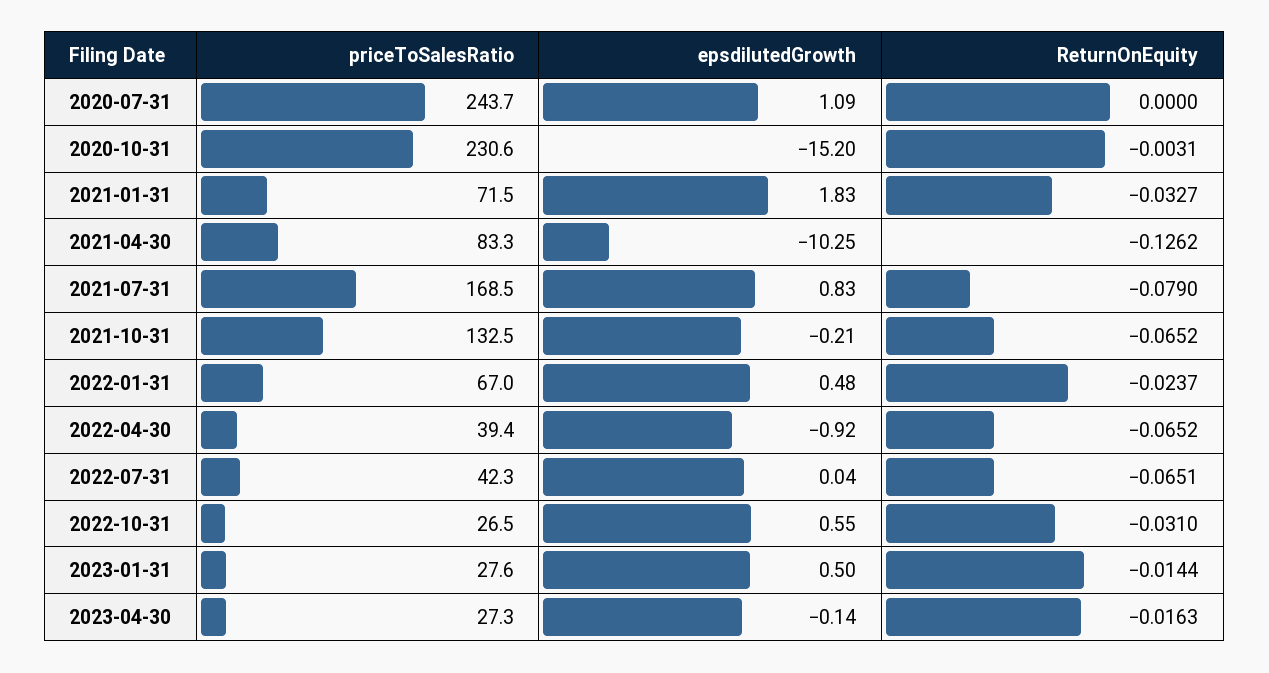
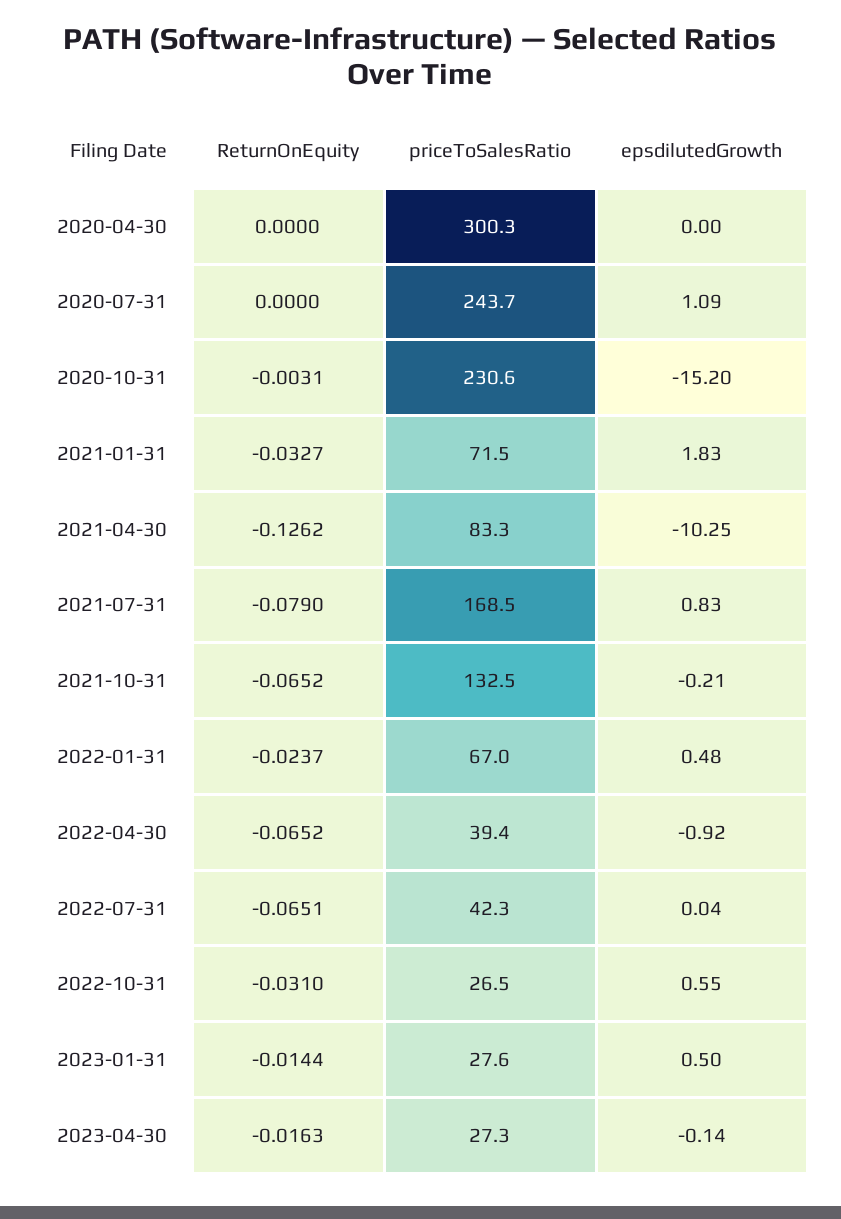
ReturnOnEquity, 2020-04-30: none -> 0
priceToSalesRatio, 2020-04-30: none -> 300.3
epsdilutedGrowth, 2020-04-30: none -> 0

